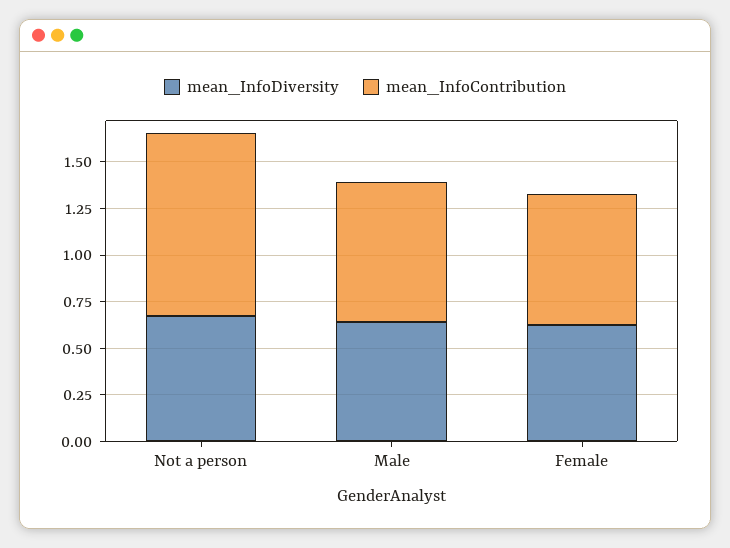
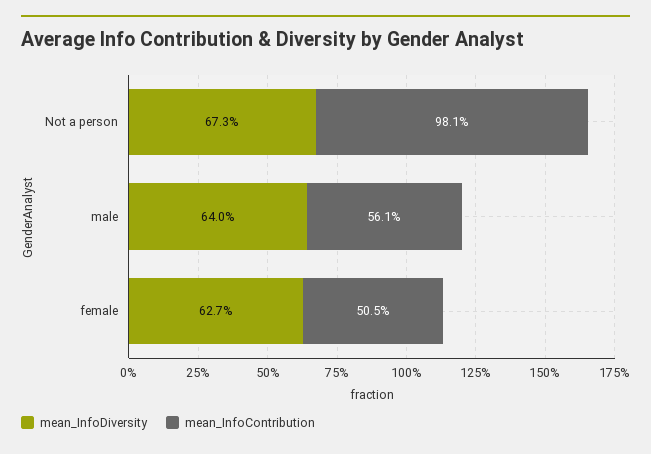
mean_InfoContribution, Male: 0.75 -> 0.561
mean_InfoContribution, Female: 0.7 -> 0.505

